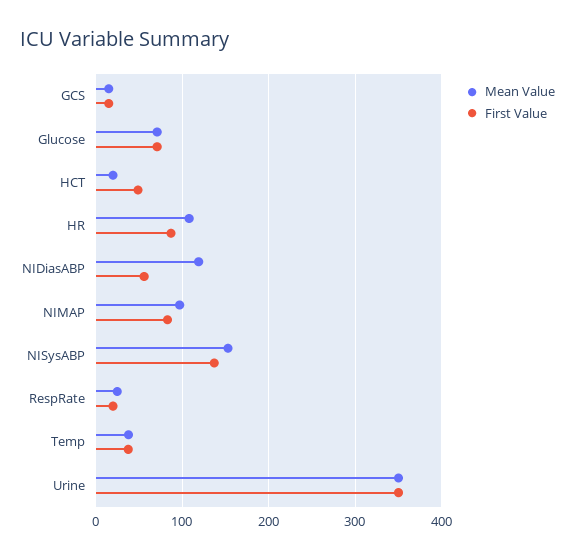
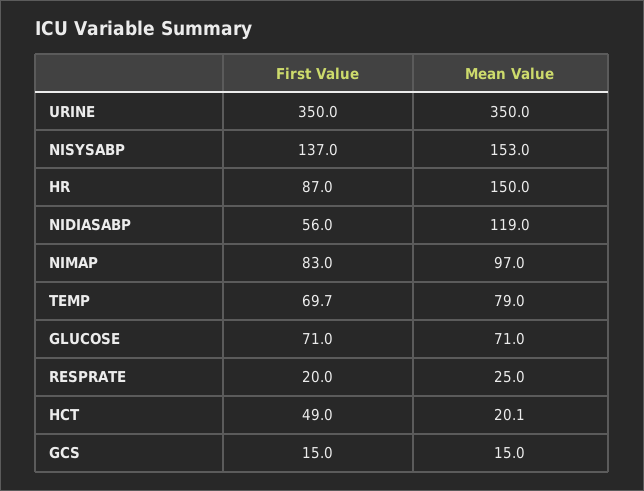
Mean Value, HR: 110 -> 150
Mean Value, Temp: 40 -> 79
First Value, Temp: 40 -> 69.7

